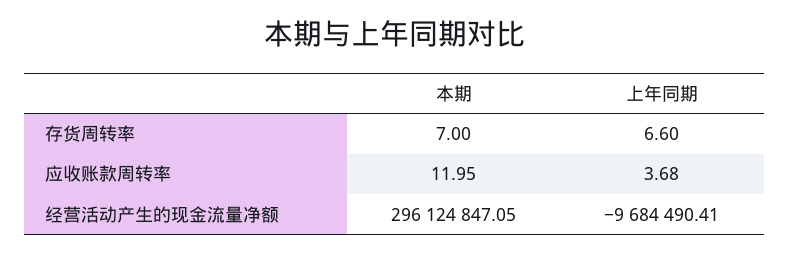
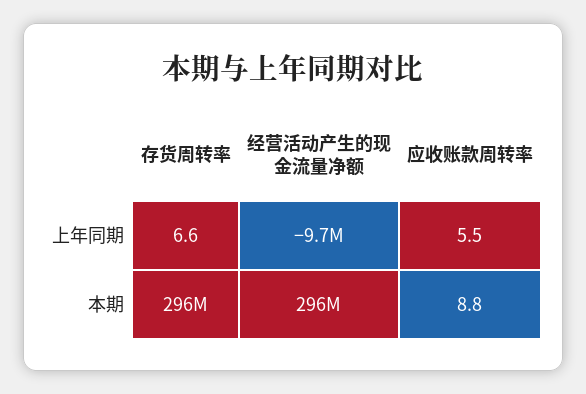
本期, 存货周转率: 7 -> 296000000
本期, 应收账款周转率: 11.95 -> 8.8
上年同期, 应收账款周转率: 3.68 -> 5.5

